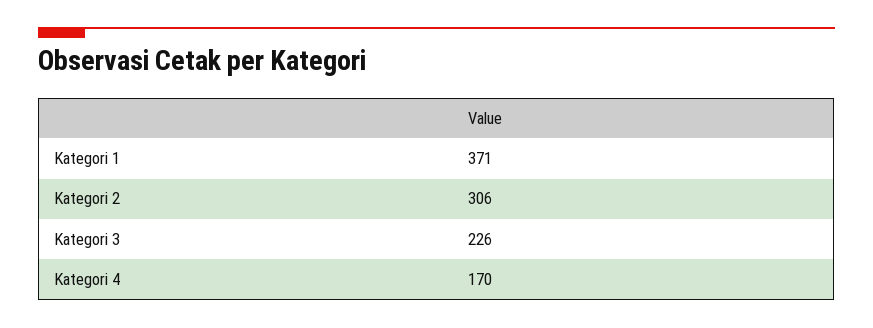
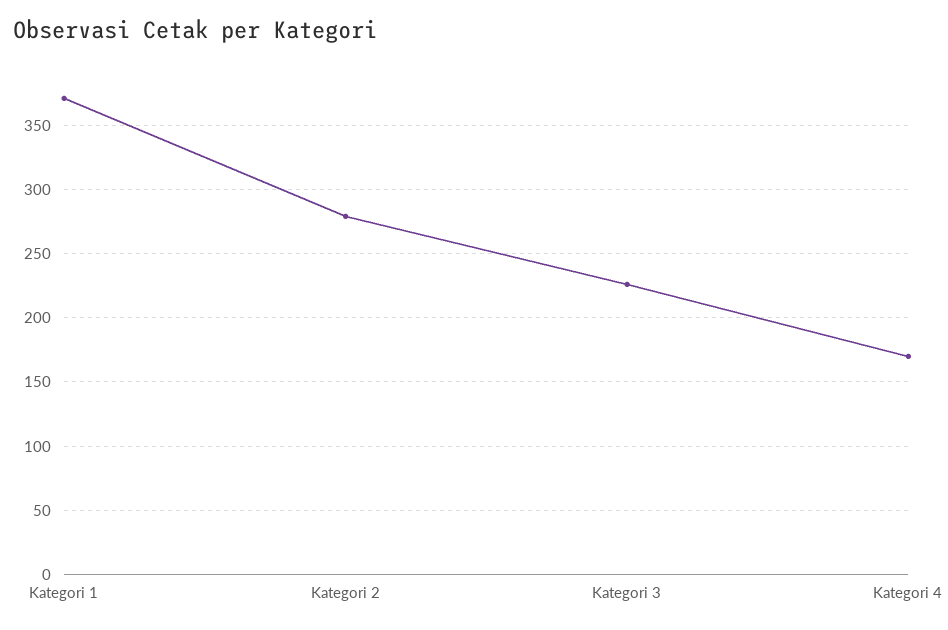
Kategori 2: 306 -> 280

